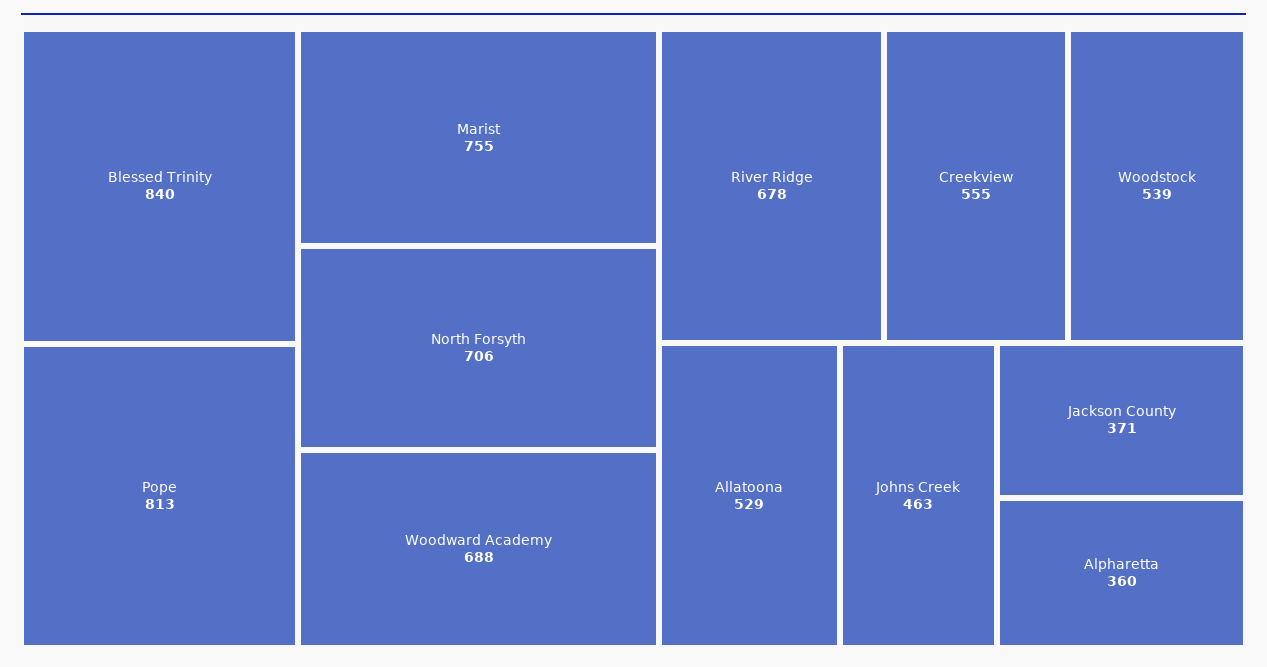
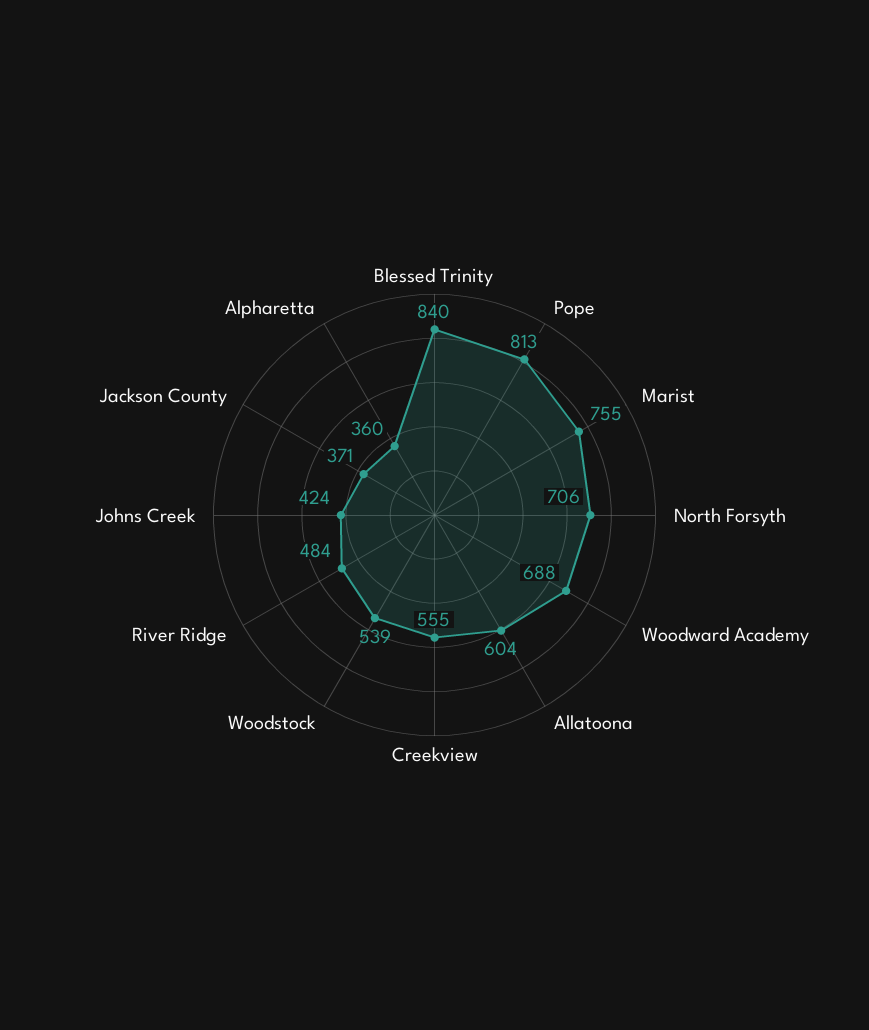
River Ridge: 678 -> 484
Allatoona: 529 -> 604
Johns Creek: 463 -> 424

